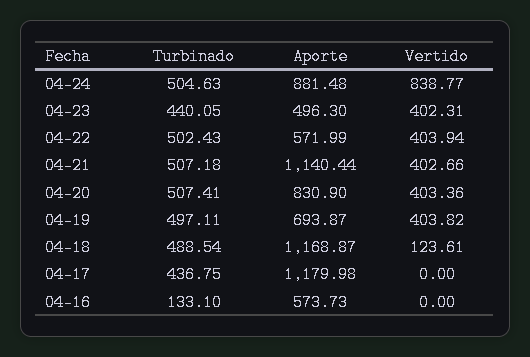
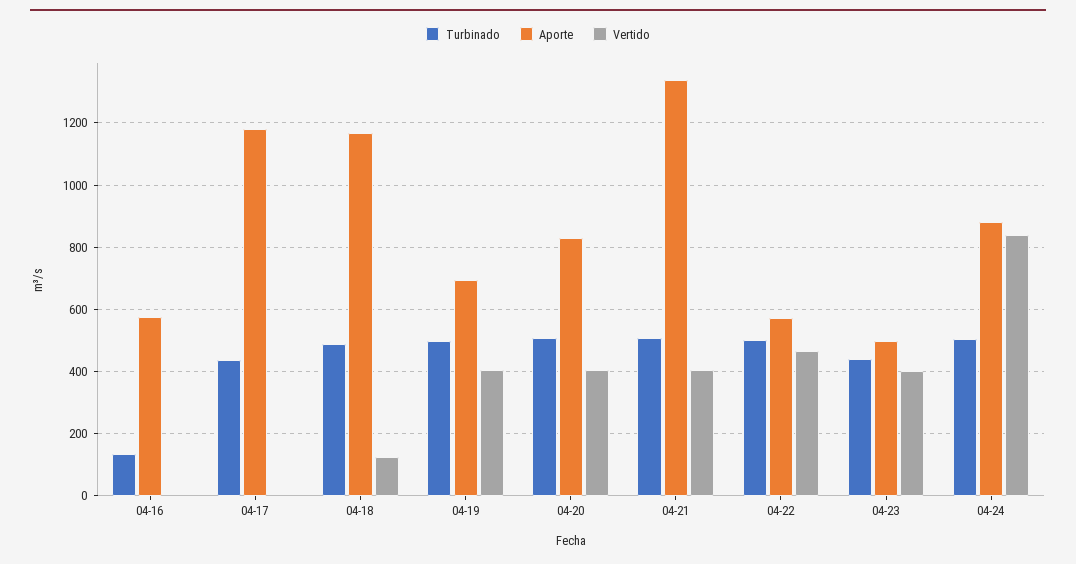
Vertido, 04-22: 403.94 -> 460
Aporte, 04-21: 1140.44 -> 1340

